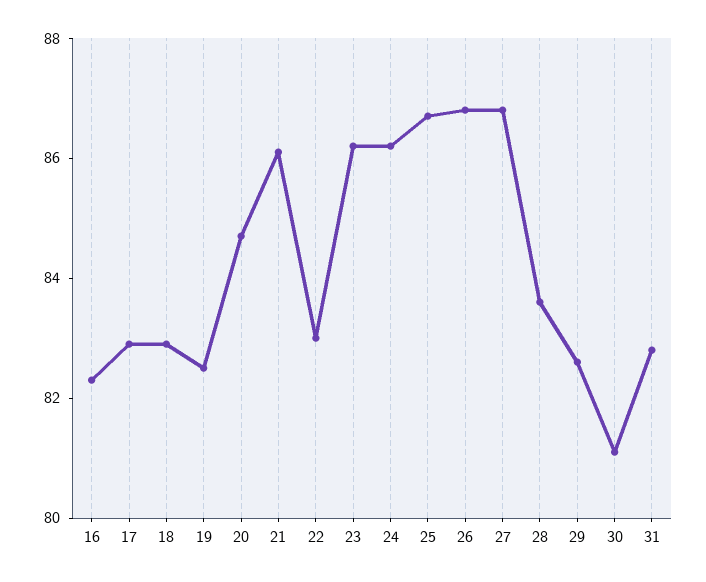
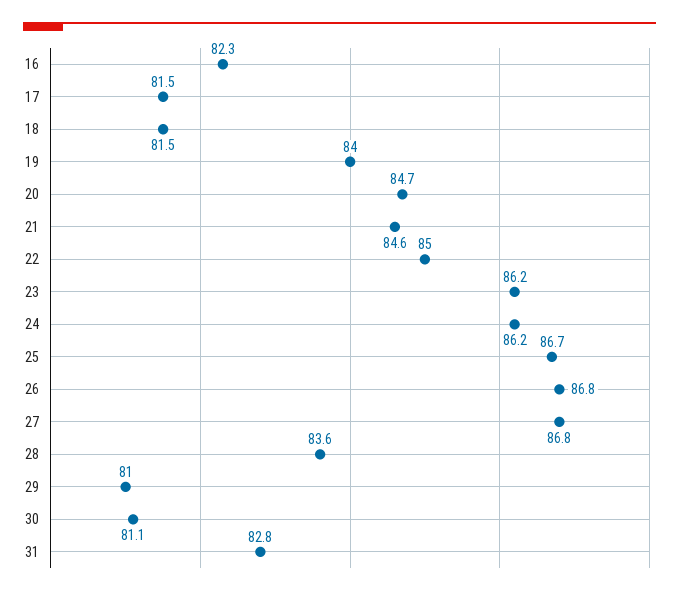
17: 83 -> 81.5
18: 83 -> 81.5
19: 82.5 -> 84
21: 86 -> 84.6
22: 83 -> 85
29: 82.5 -> 81

